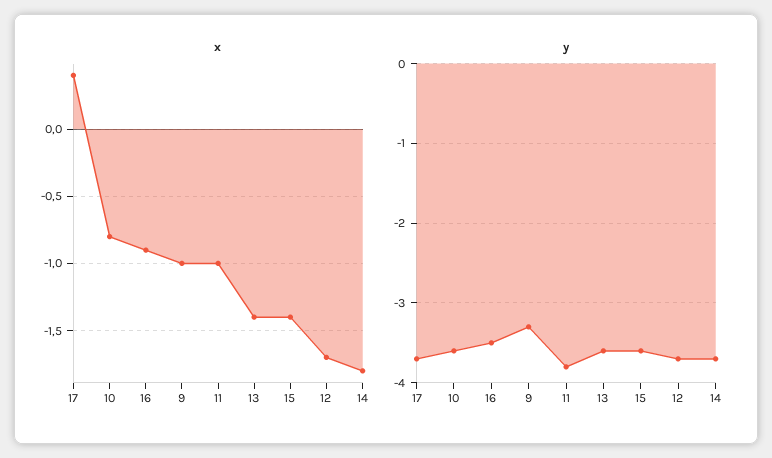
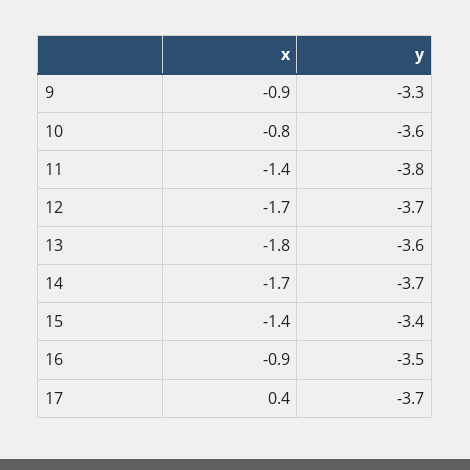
x, 9: -1 -> -0.9
x, 11: -1 -> -1.4
x, 13: -1.4 -> -1.8
x, 14: -1.8 -> -1.7
y, 15: -3.6 -> -3.4

